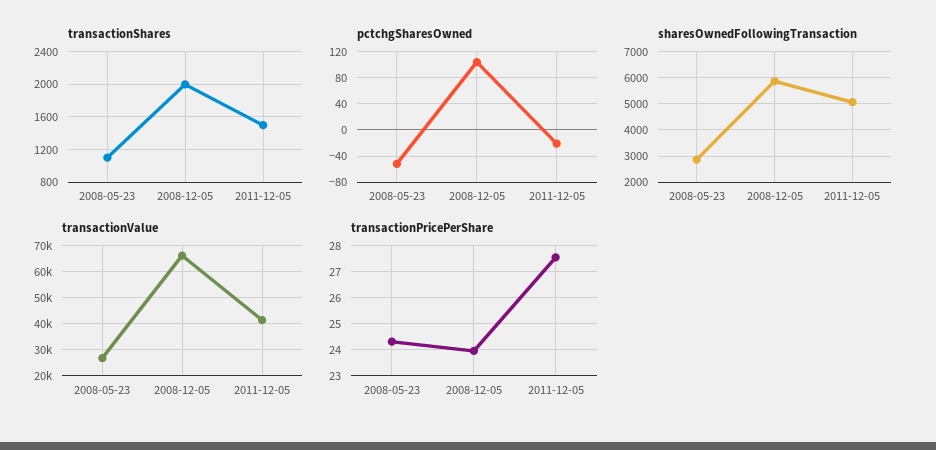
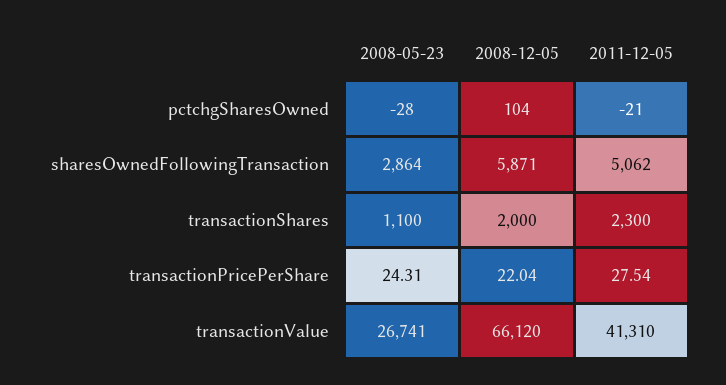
transactionShares, 2011-12-05: 1500 -> 2300
pctchgSharesOwned, 2008-05-23: -50 -> -28
transactionPricePerShare, 2008-12-05: 24 -> 22.04

